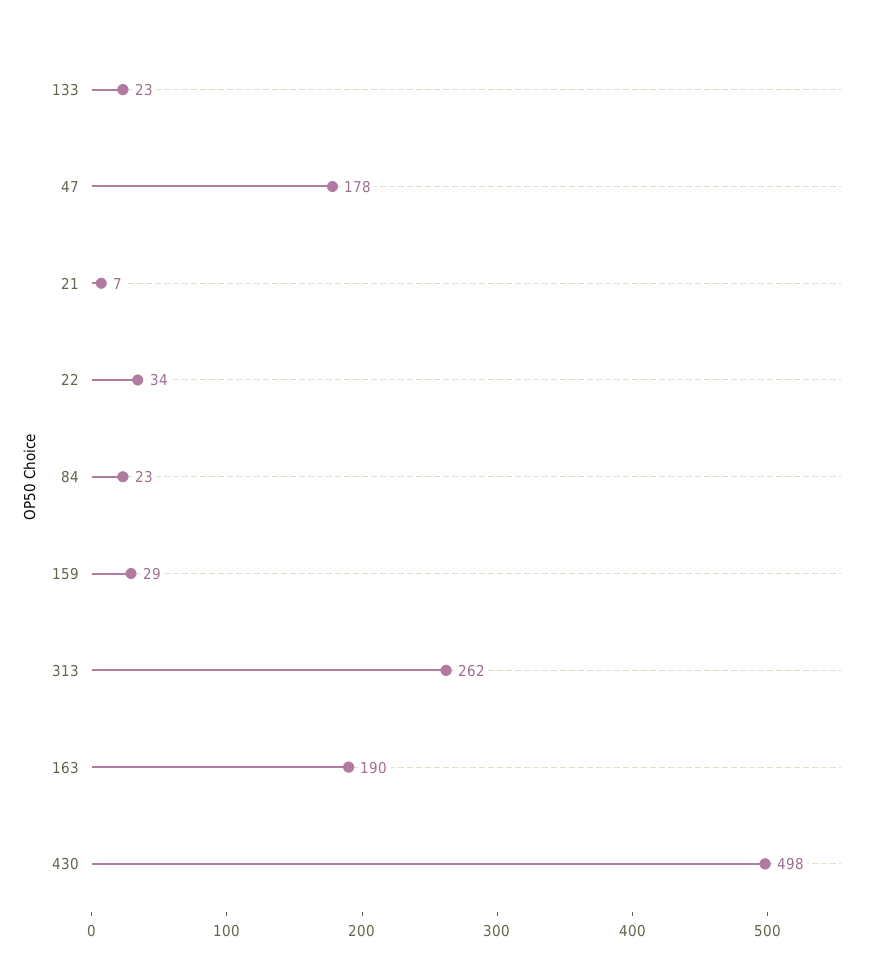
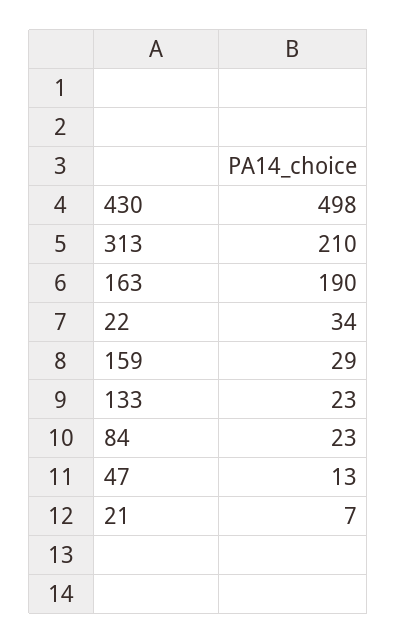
47: 178 -> 13
313: 262 -> 210

